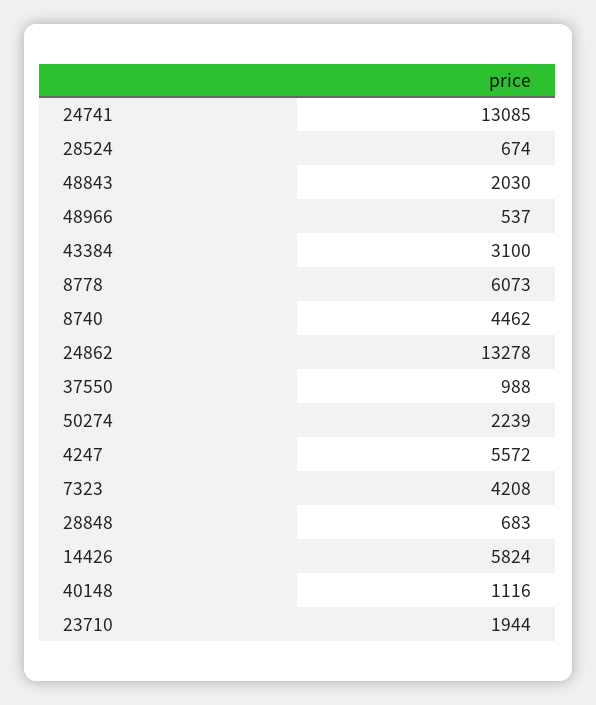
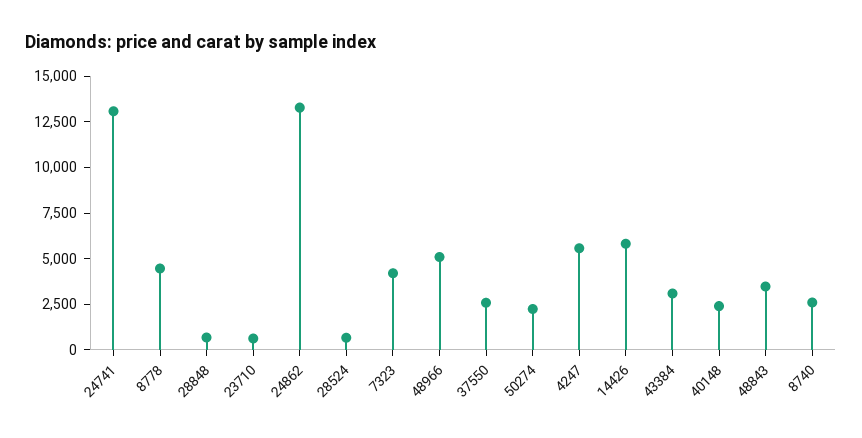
48843: 2030 -> 3500
48966: 537 -> 5000
8778: 6073 -> 4500
8740: 4462 -> 2500
37550: 988 -> 2500
40148: 1116 -> 2500
23710: 1944 -> 500

